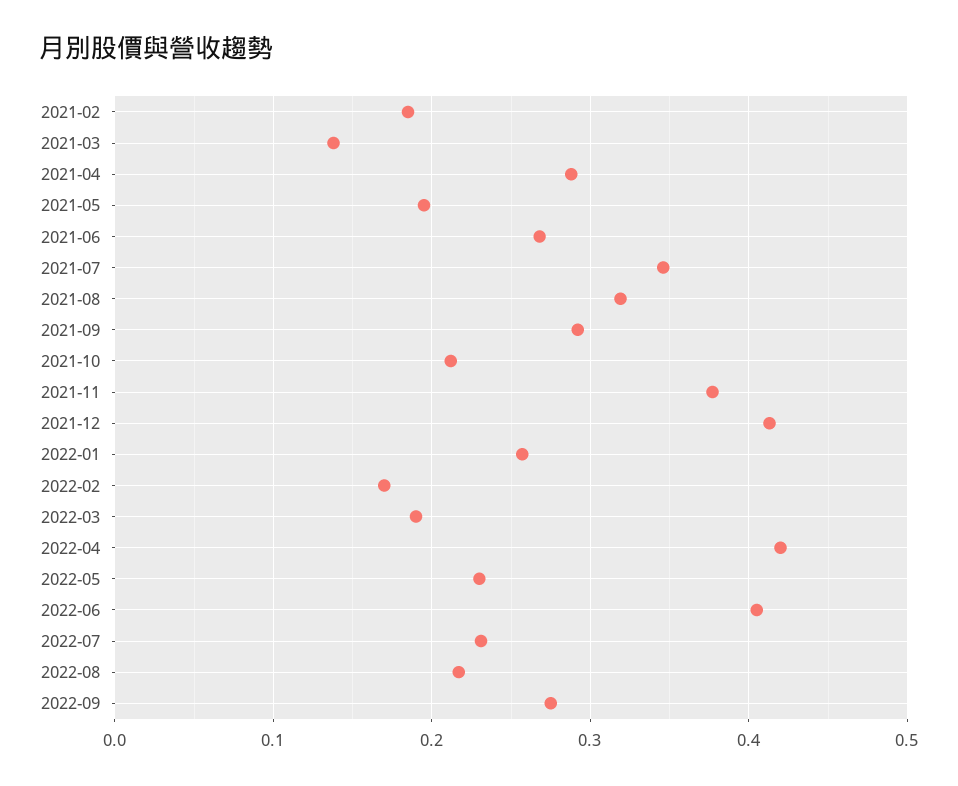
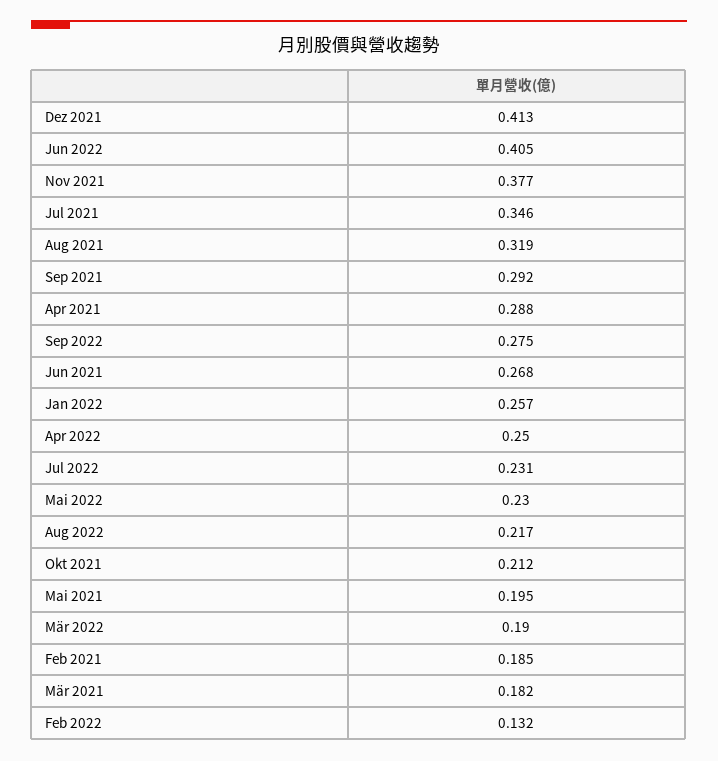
2021-03: 0.14 -> 0.182
2022-02: 0.17 -> 0.132
2022-04: 0.42 -> 0.25

